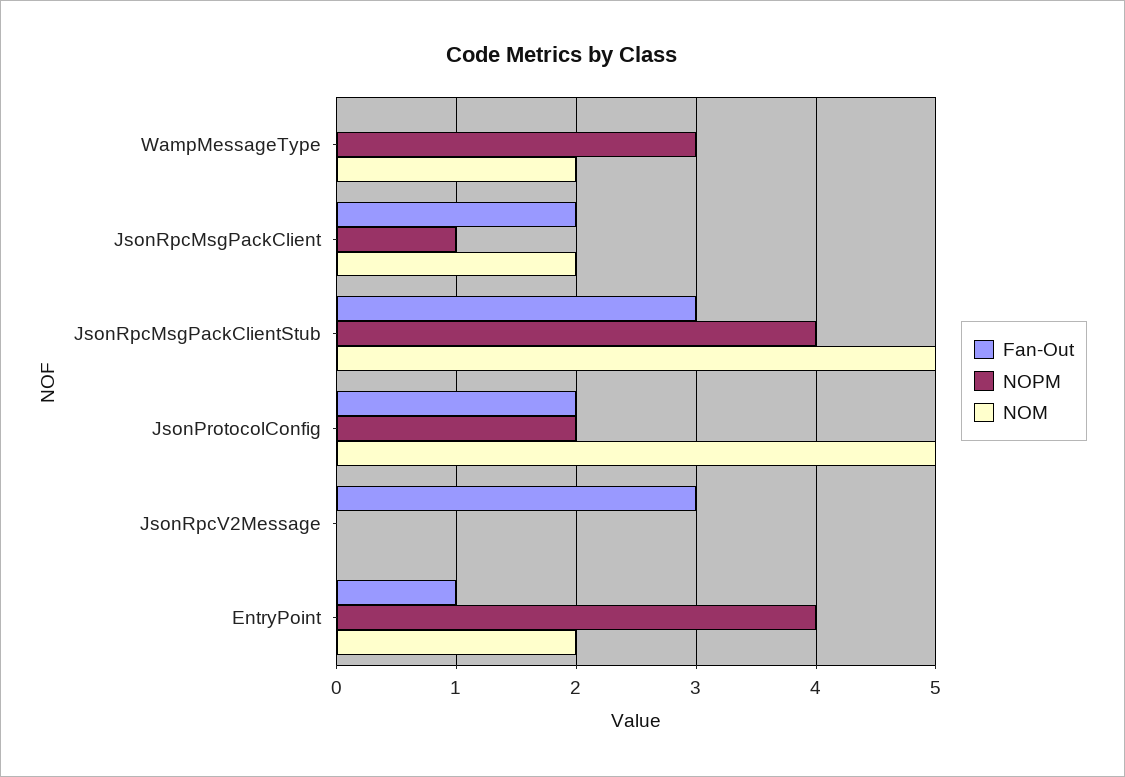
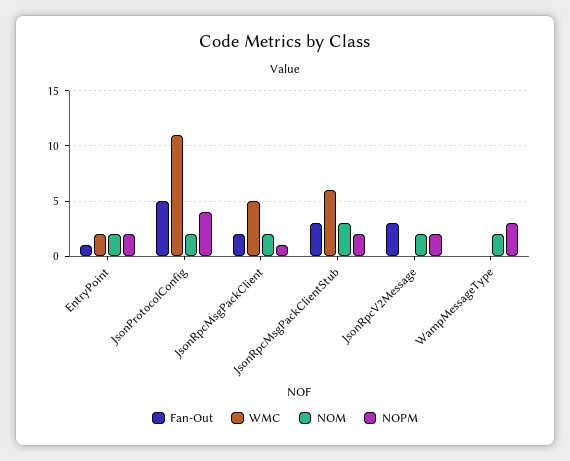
NOPM, JsonRpcMsgPackClientStub: 4 -> 2
NOM, JsonRpcMsgPackClientStub: 5 -> 3
Fan-Out, JsonProtocolConfig: 2 -> 5
NOPM, JsonProtocolConfig: 2 -> 4
NOM, JsonProtocolConfig: 5 -> 2
NOPM, JsonRpcV2Message: 0 -> 2
NOM, JsonRpcV2Message: 0 -> 2
NOPM, EntryPoint: 4 -> 2
WMC, EntryPoint: none -> 2
WMC, JsonProtocolConfig: none -> 11
WMC, JsonRpcMsgPackClient: none -> 5
WMC, JsonRpcMsgPackClientStub: none -> 6
WMC, JsonRpcV2Message: none -> 0
WMC, WampMessageType: none -> 0

